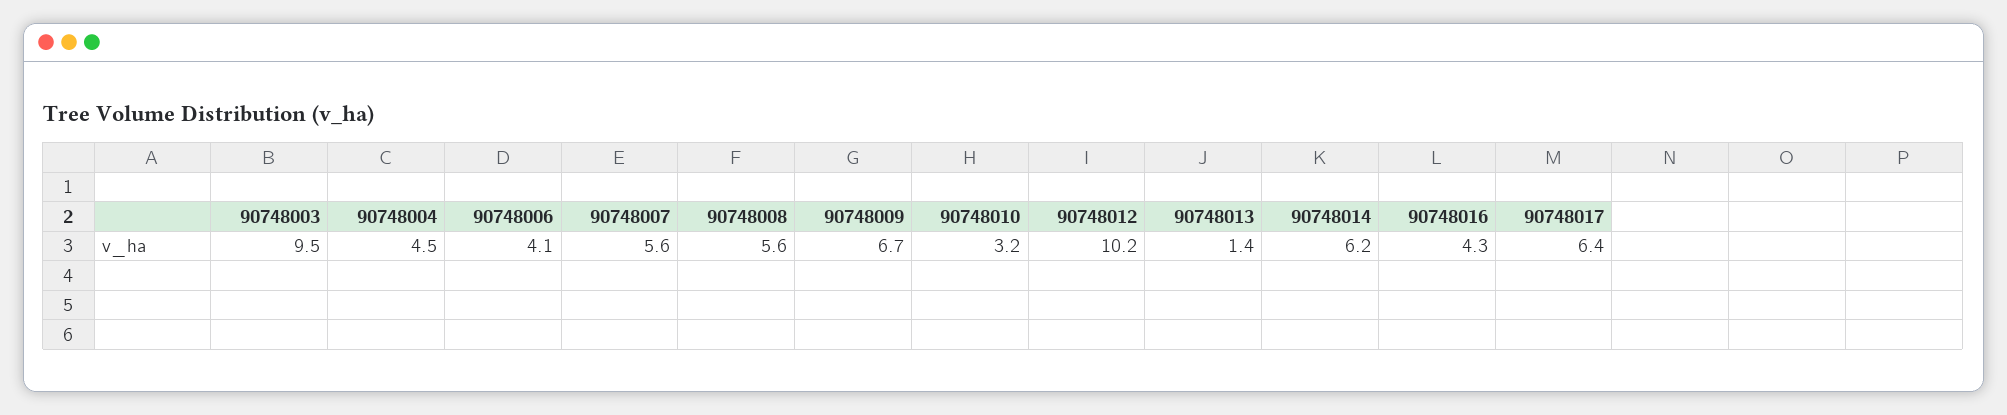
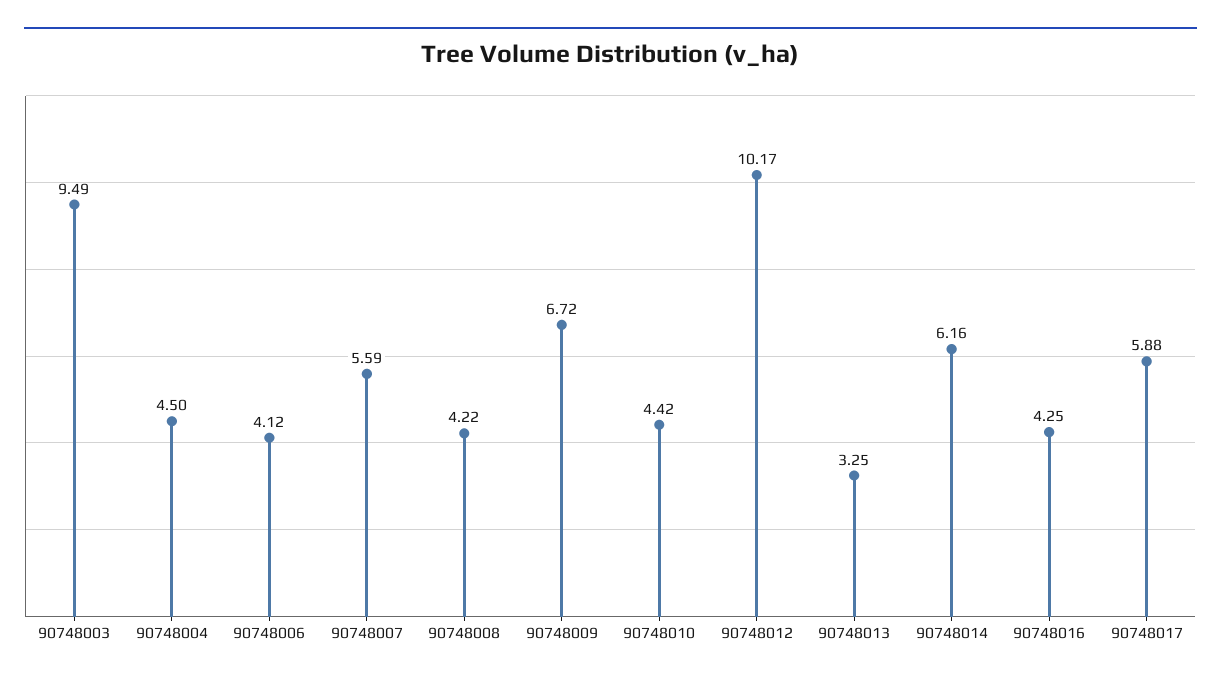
90748008: 5.6 -> 4.22
90748010: 3.2 -> 4.42
90748013: 1.4 -> 3.25
90748017: 6.4 -> 5.88

